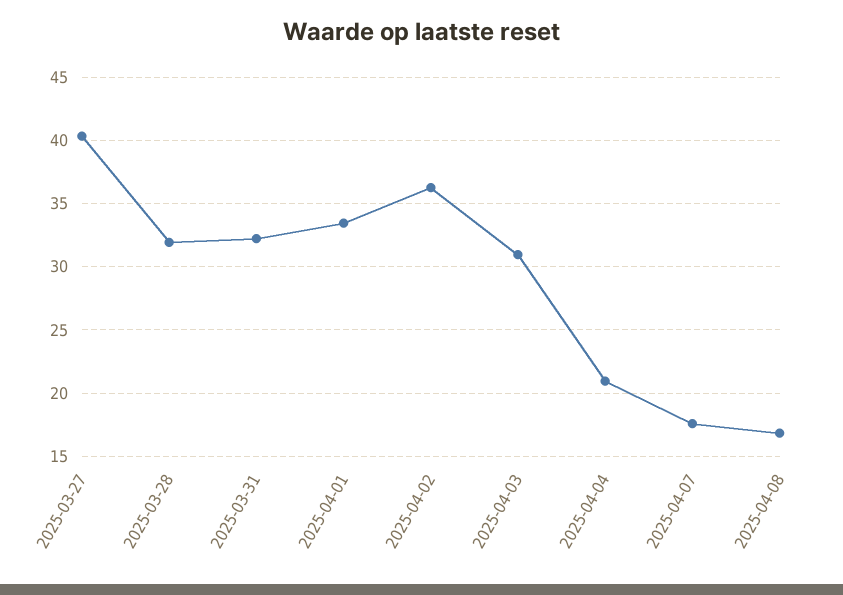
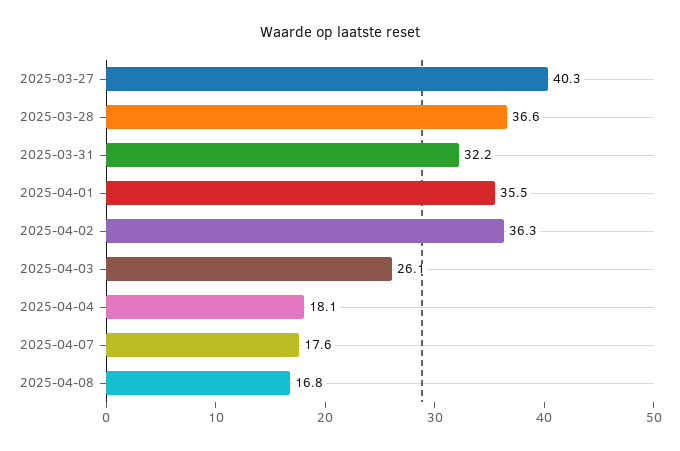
2025-03-28: 32 -> 36.6
2025-04-01: 33.5 -> 35.5
2025-04-03: 31 -> 26.1
2025-04-04: 21 -> 18.1

